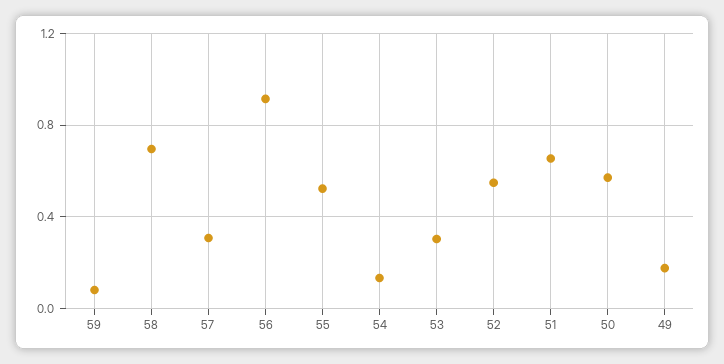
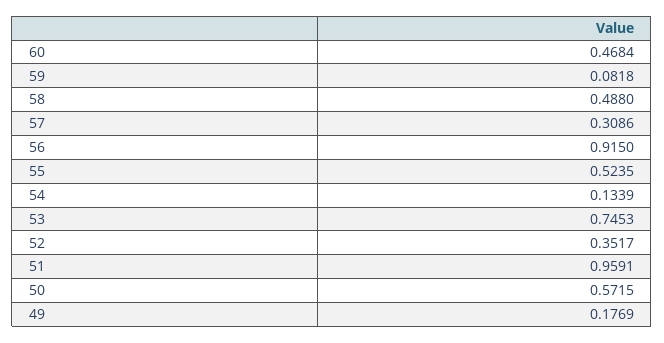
58: 0.7 -> 0.488
53: 0.3 -> 0.7453
52: 0.55 -> 0.3517
51: 0.65 -> 0.9591
60: none -> 0.4684

